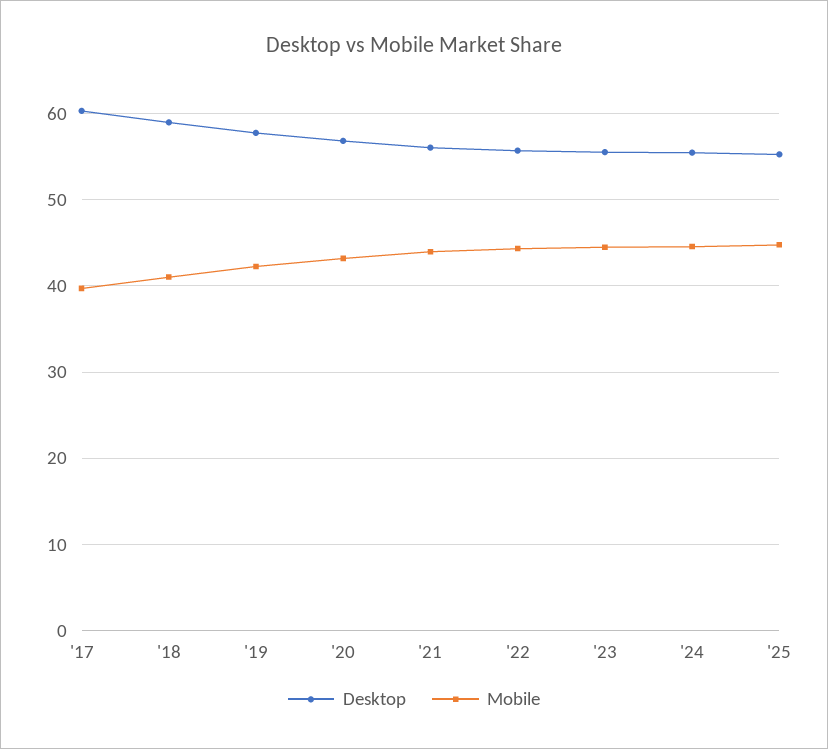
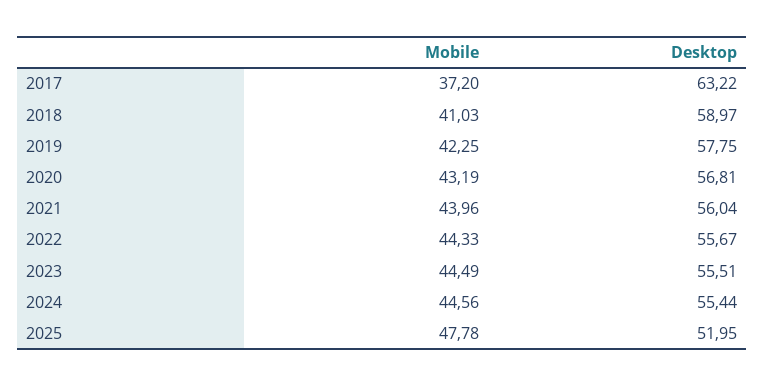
Desktop, '17: 60 -> 63.22
Mobile, '17: 40 -> 37.2
Desktop, '25: 55 -> 51.95
Mobile, '25: 45 -> 47.78

